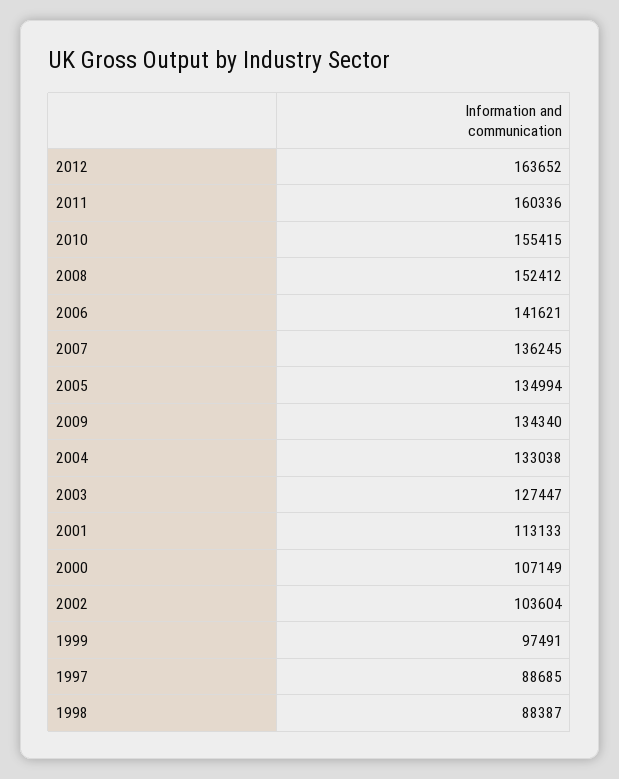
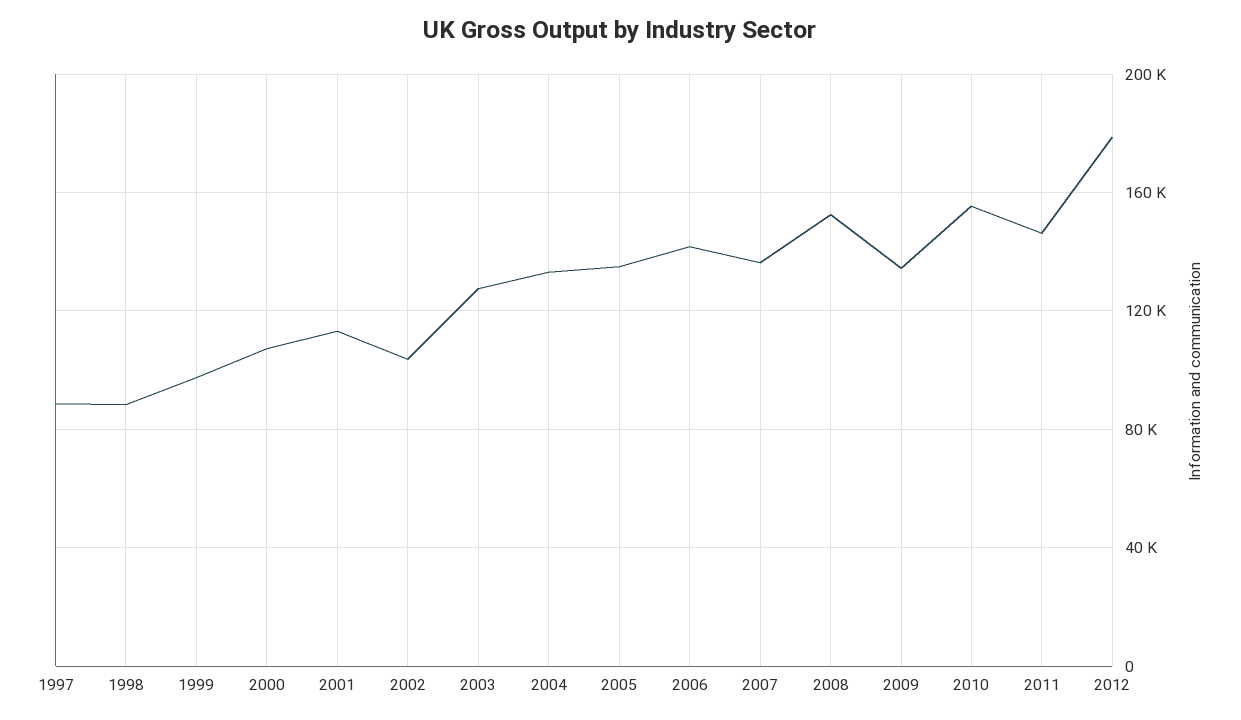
2012: 163652 -> 180000
2011: 160336 -> 145000

